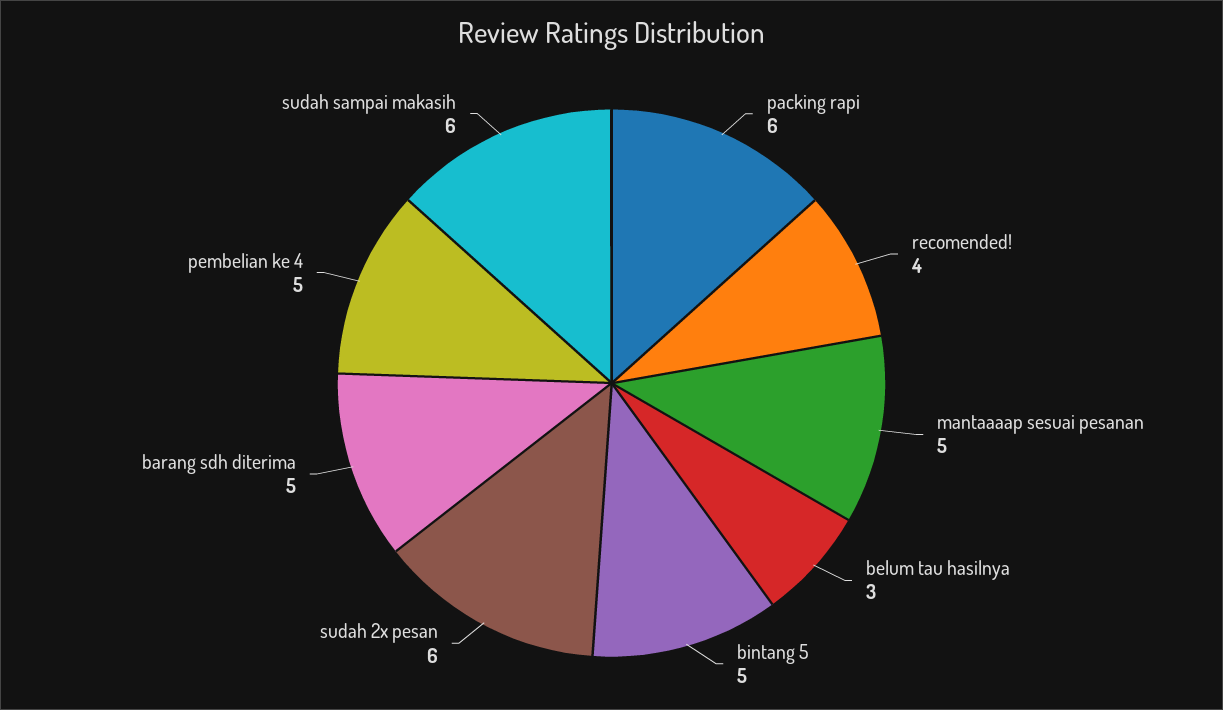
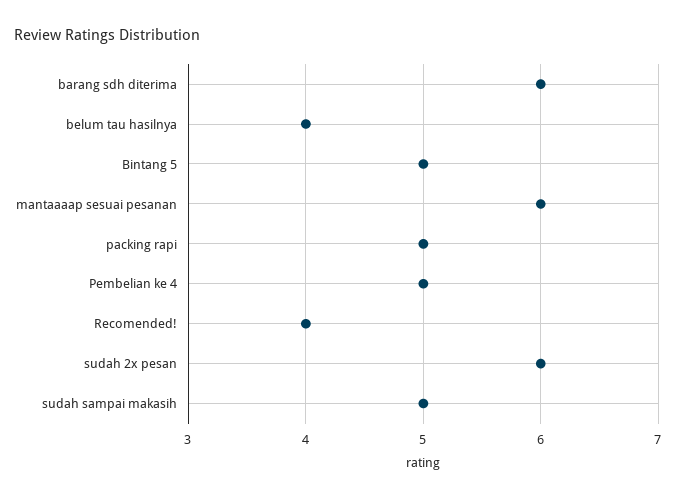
packing rapi: 6 -> 5
mantaaaap sesuai pesanan: 5 -> 6
belum tau hasilnya: 3 -> 4
barang sdh diterima: 5 -> 6
sudah sampai makasih: 6 -> 5

